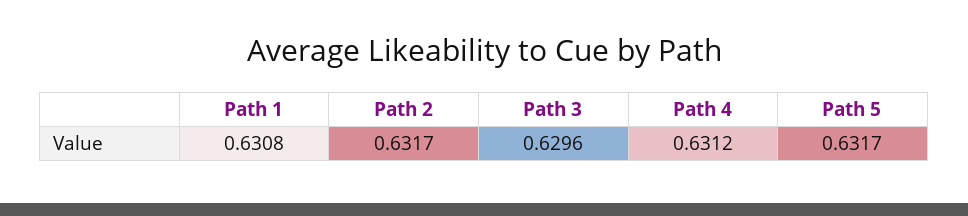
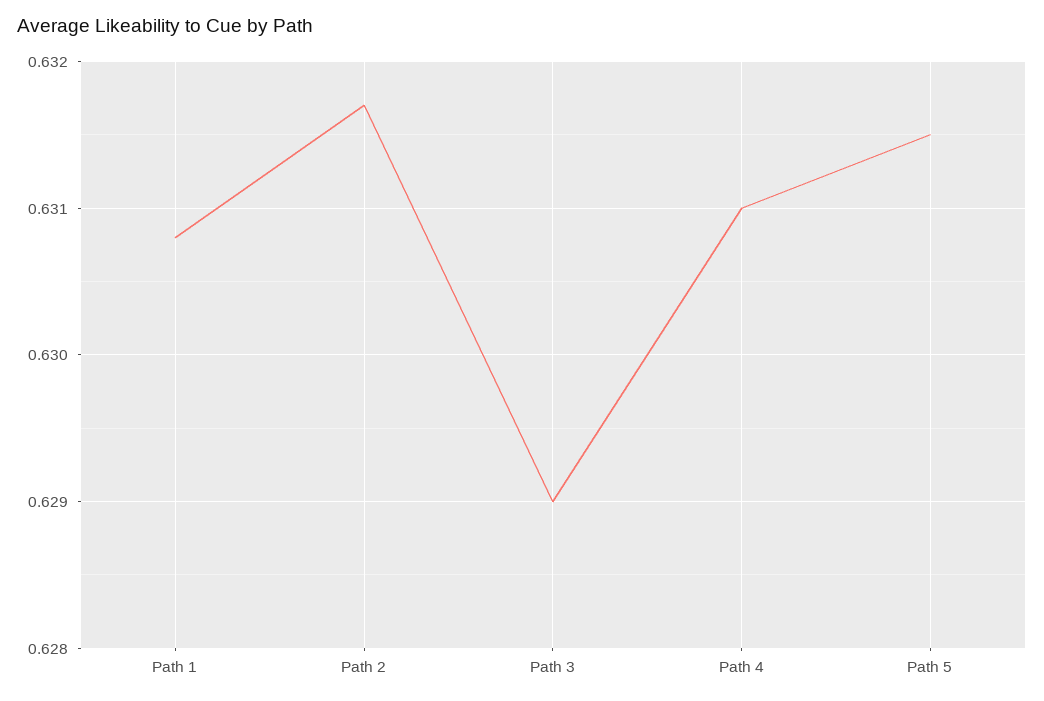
Path 3: 0.6296 -> 0.629
Path 4: 0.6312 -> 0.631
Path 5: 0.6317 -> 0.6315

